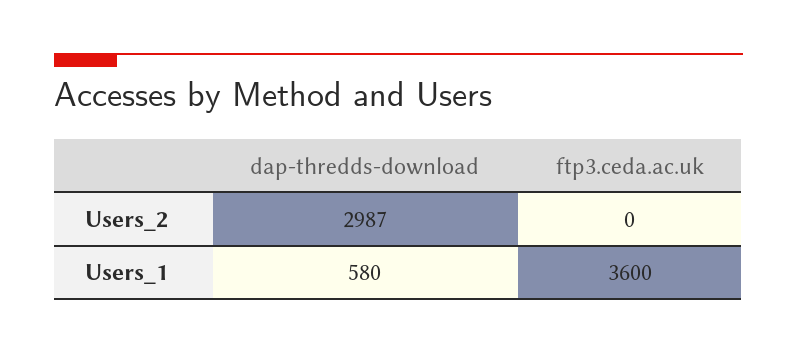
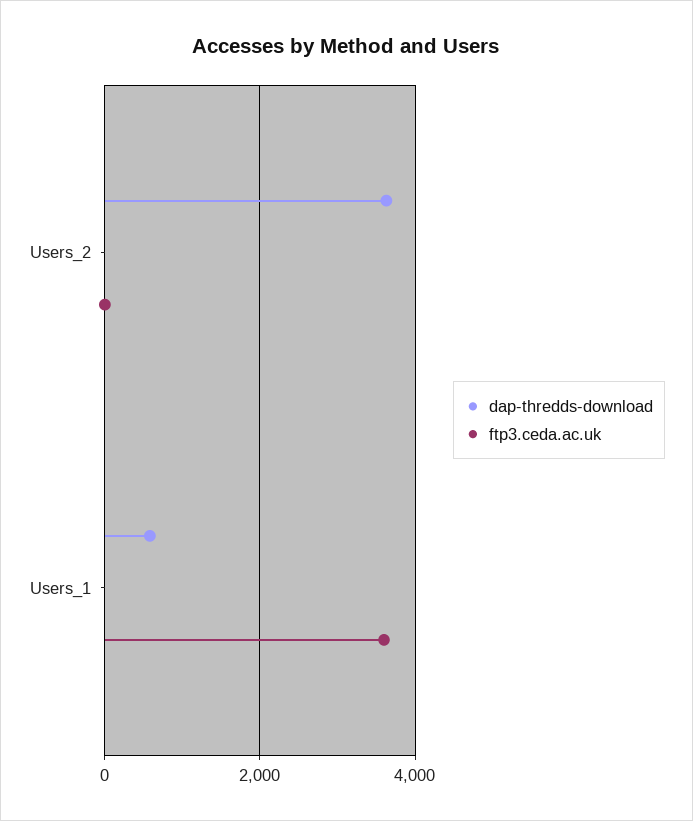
dap-thredds-download, Users_2: 2987 -> 3600

